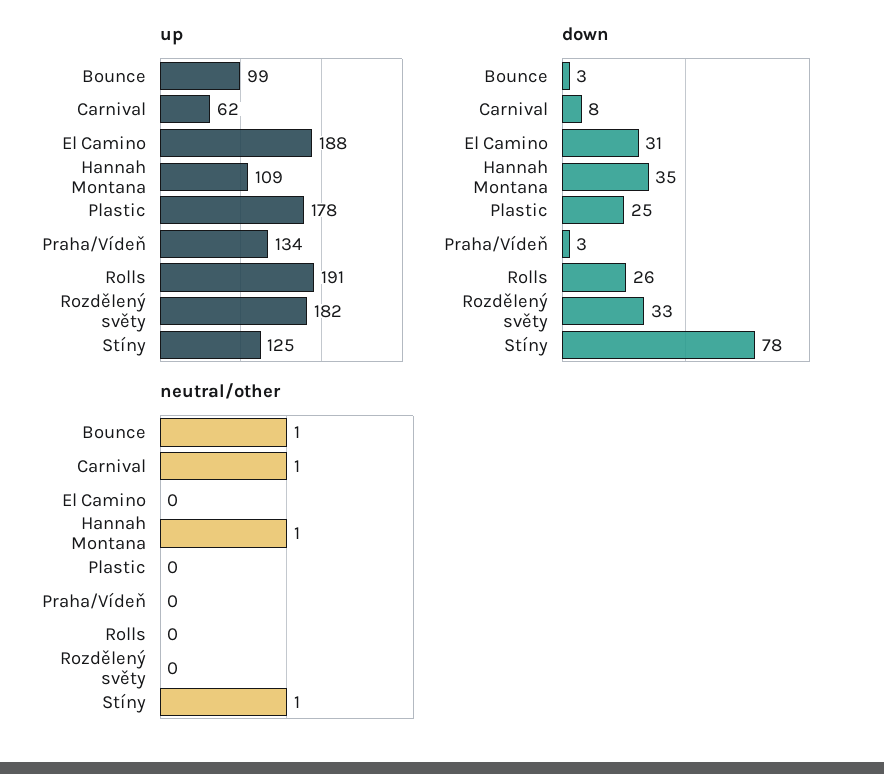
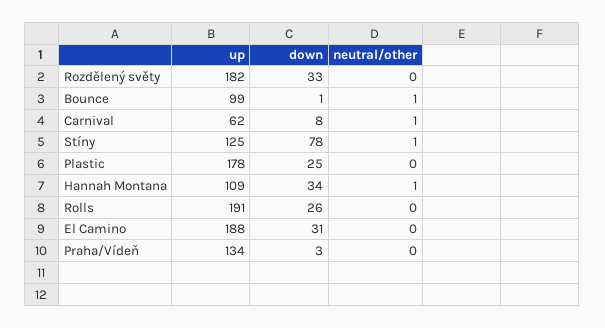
down, Bounce: 3 -> 1
down, Hannah Montana: 35 -> 34

